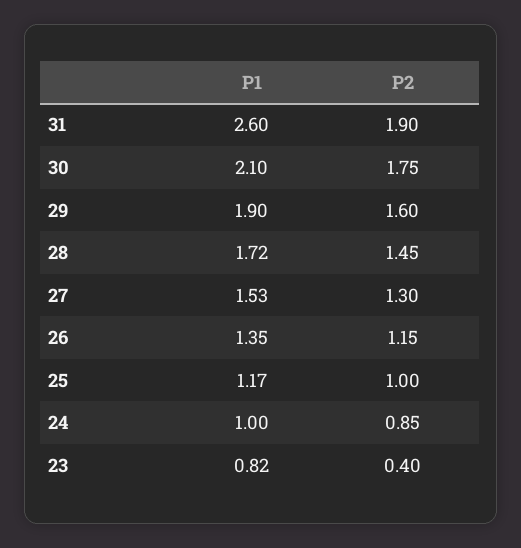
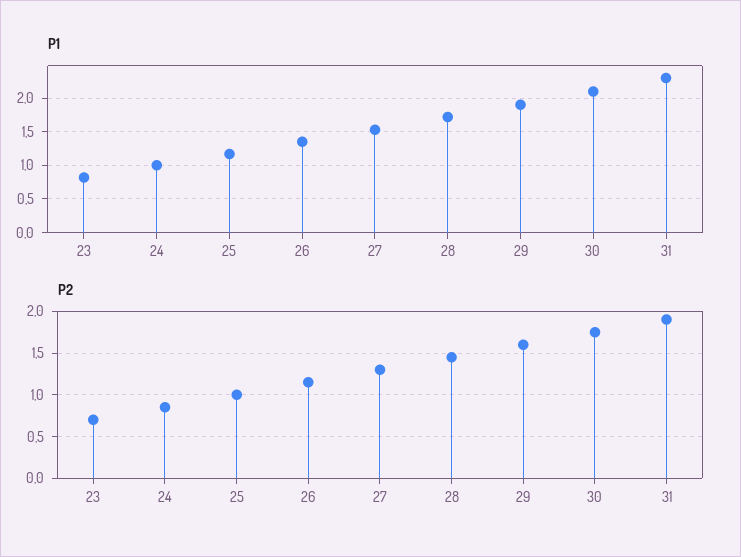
P1, 31: 2.6 -> 2.3
P2, 23: 0.4 -> 0.7

